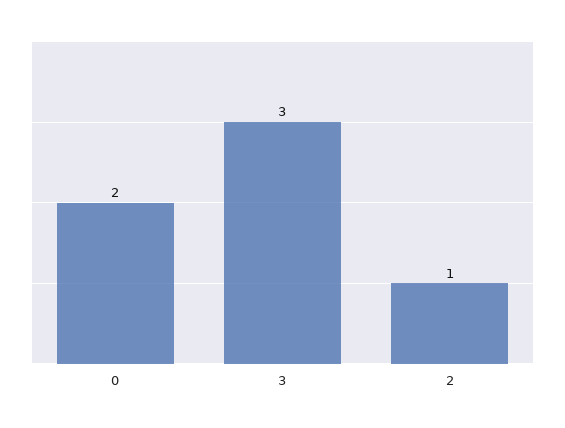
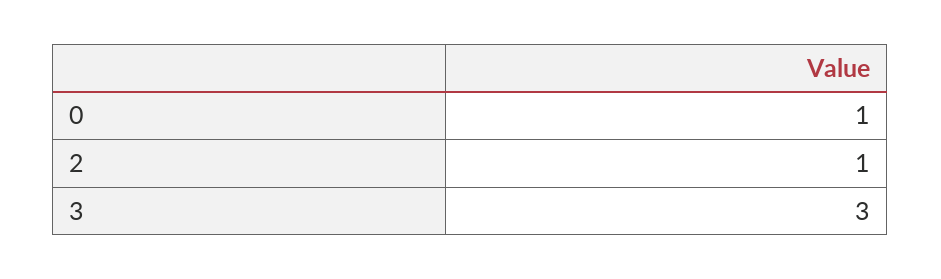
0: 2 -> 1

